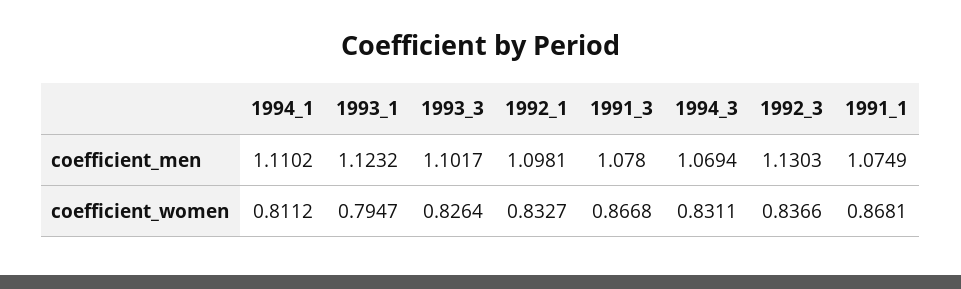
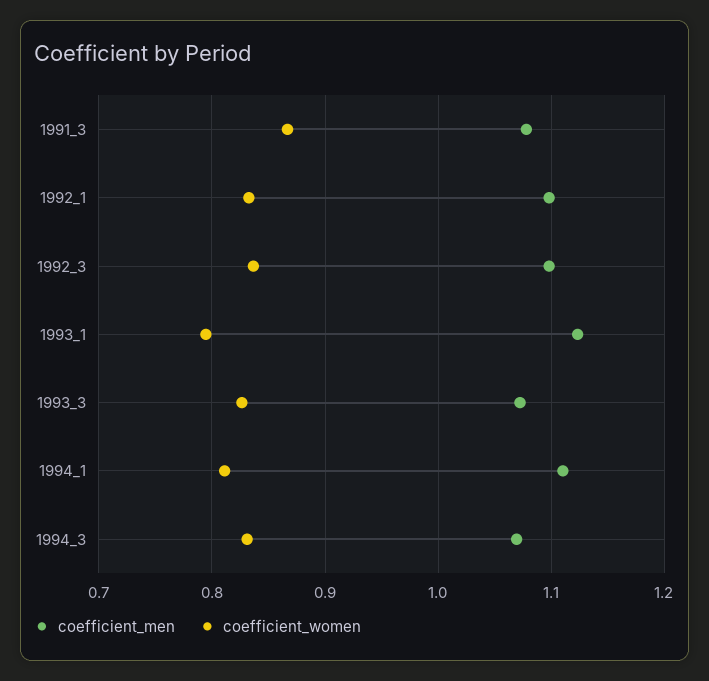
coefficient_men, 1993_3: 1.1017 -> 1.07
coefficient_men, 1992_3: 1.1303 -> 1.1
coefficient_men, 1991_1: 1.0749 -> none
coefficient_women, 1991_1: 0.8681 -> none

